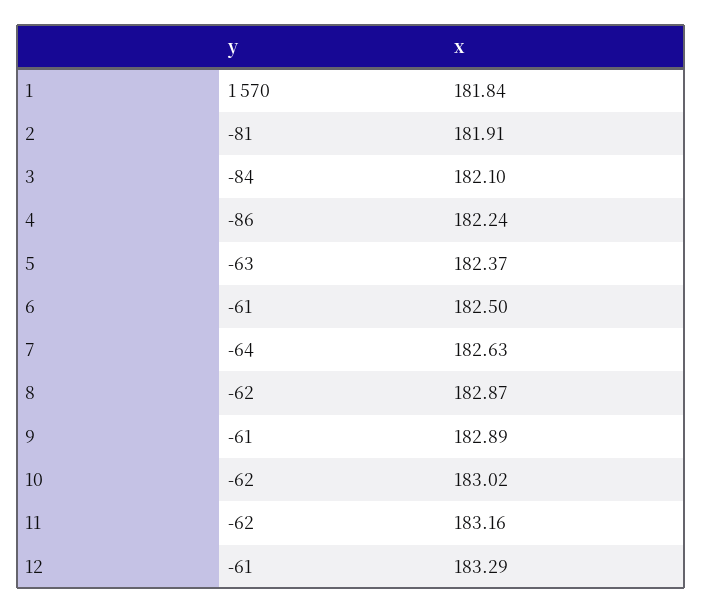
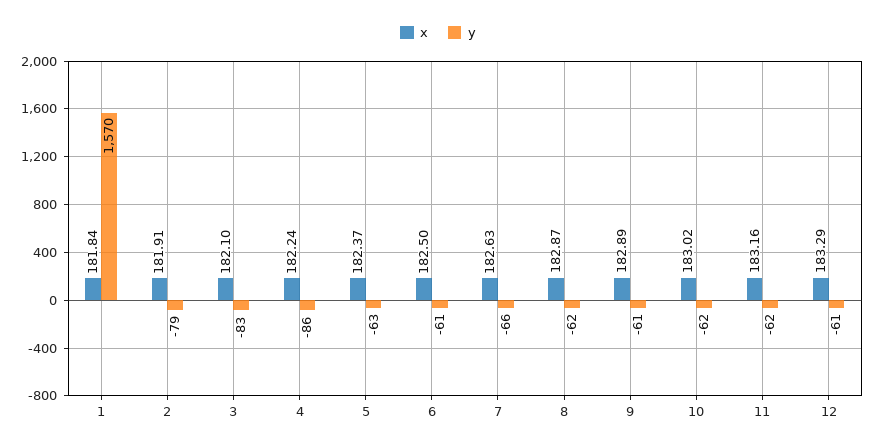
y, 2: -81 -> -79
y, 3: -84 -> -83
y, 7: -64 -> -66

